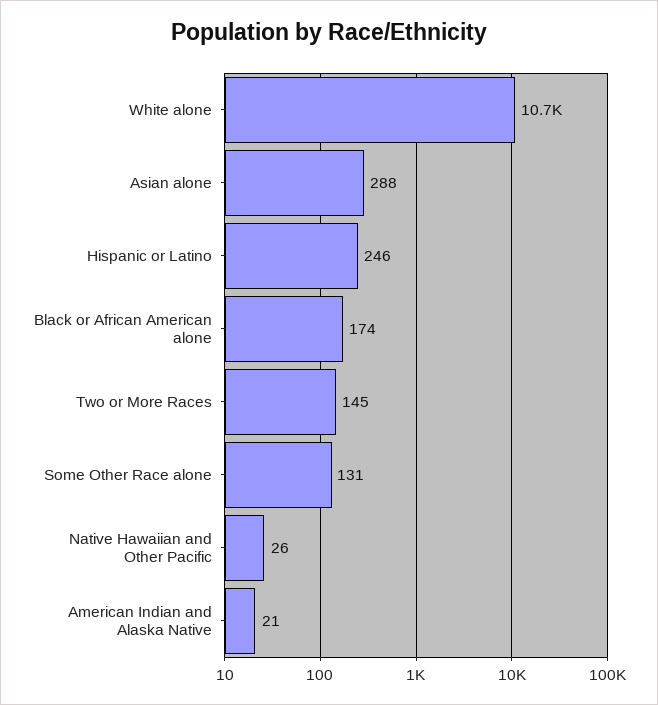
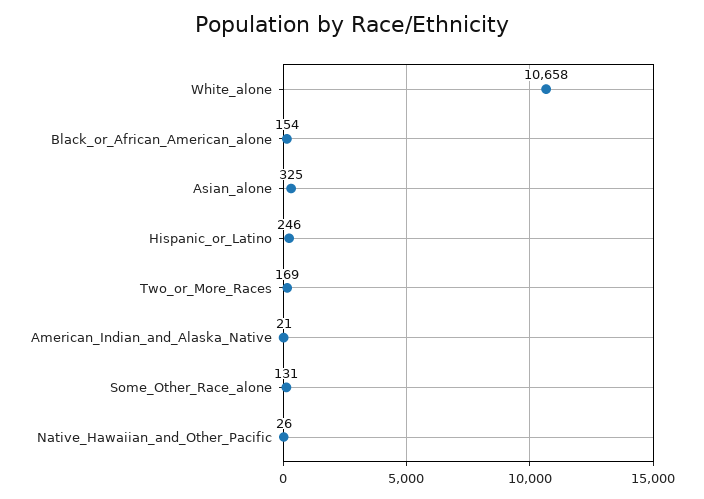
Asian alone: 288 -> 325
Black or African American alone: 174 -> 154
Two or More Races: 145 -> 169

